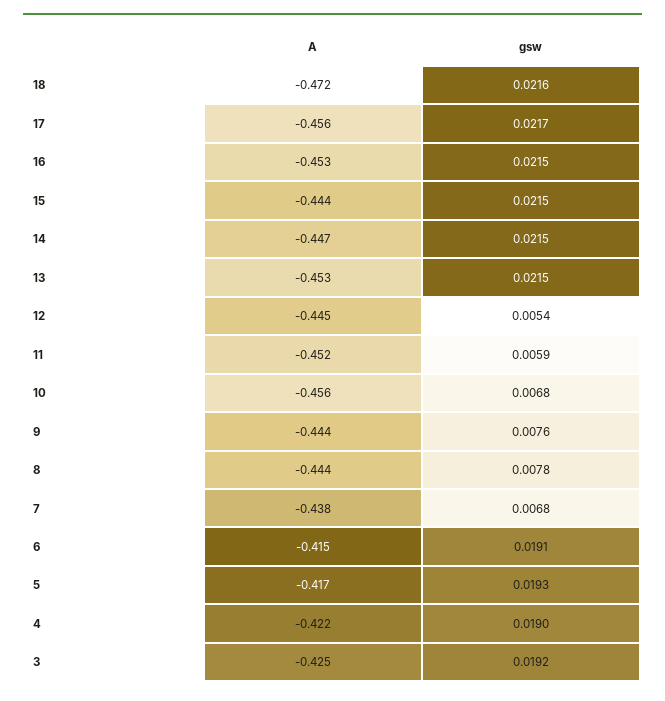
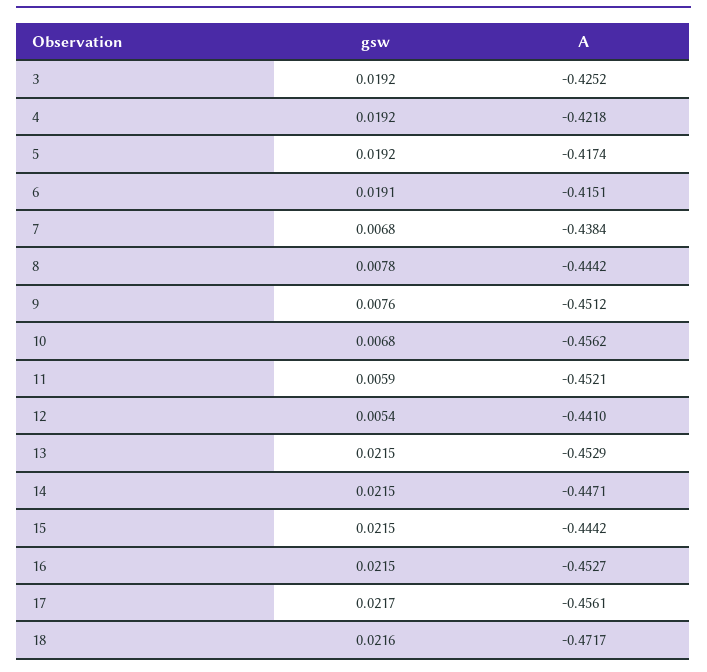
A, 12: -0.445 -> -0.441
A, 9: -0.444 -> -0.4512
gsw, 5: 0.0193 -> 0.0192
gsw, 4: 0.019 -> 0.0192

